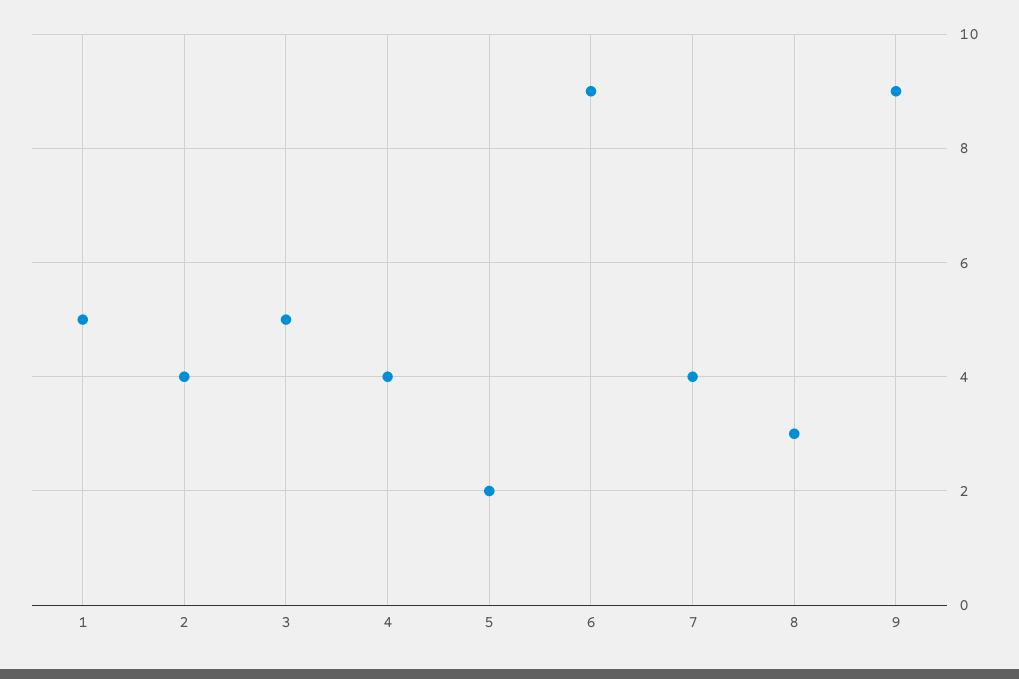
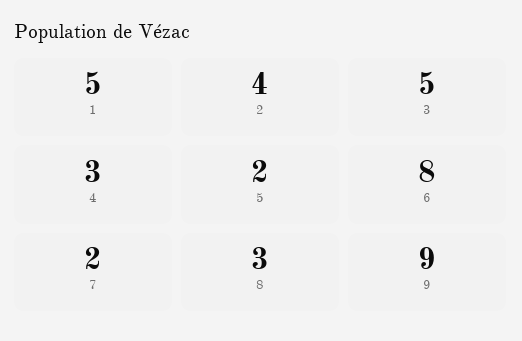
4: 4 -> 3
6: 9 -> 8
7: 4 -> 2

